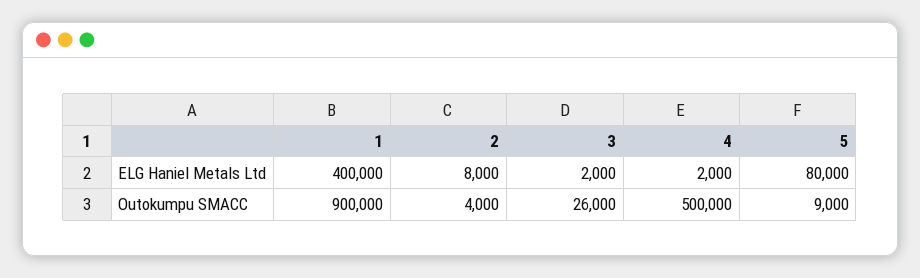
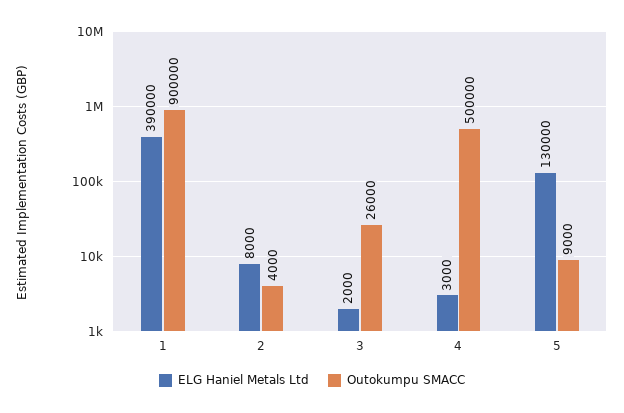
ELG Haniel Metals Ltd, 1: 400000 -> 390000
ELG Haniel Metals Ltd, 4: 2000 -> 3000
ELG Haniel Metals Ltd, 5: 80000 -> 130000

